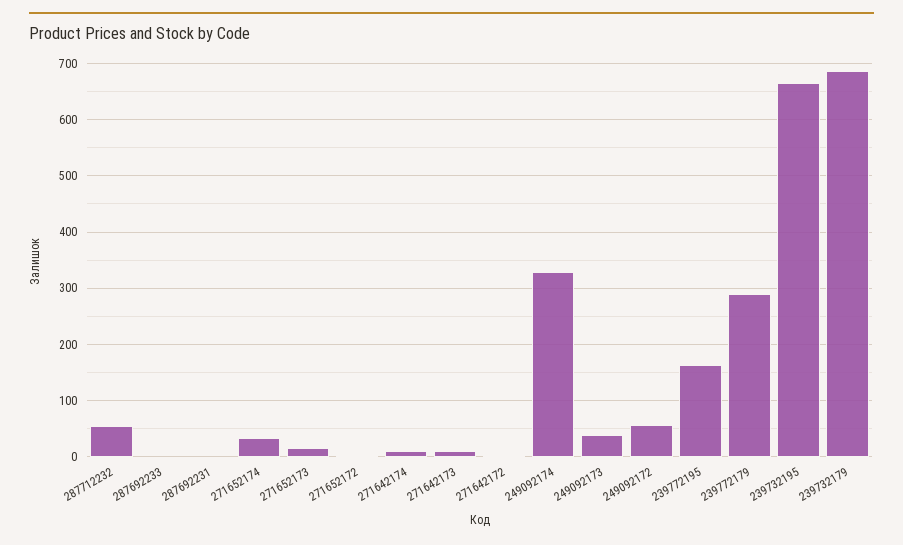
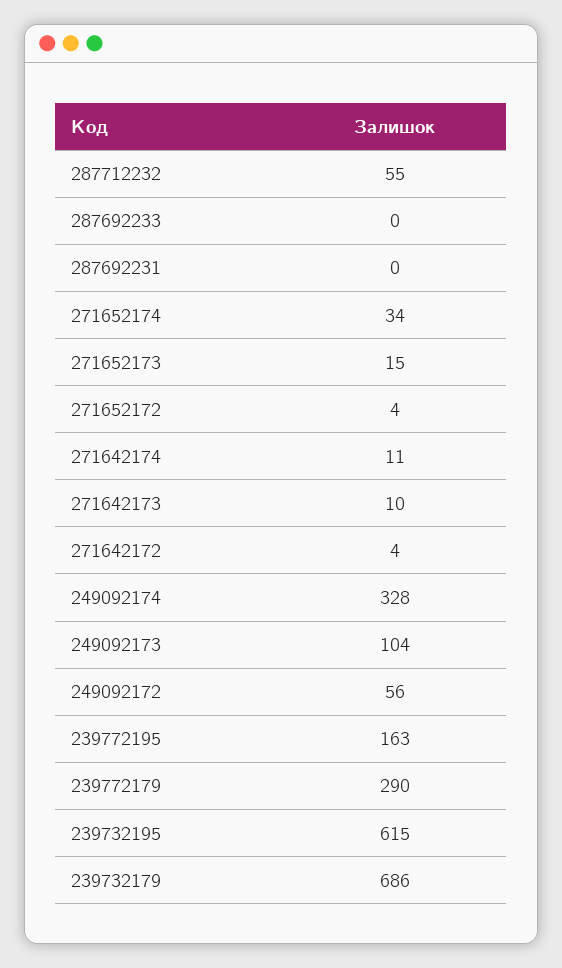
249092173: 40 -> 104
239732195: 660 -> 615

